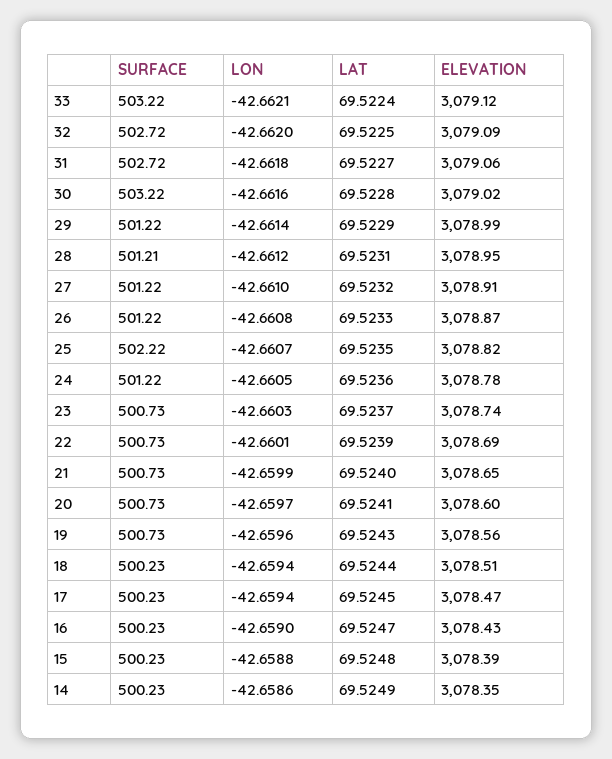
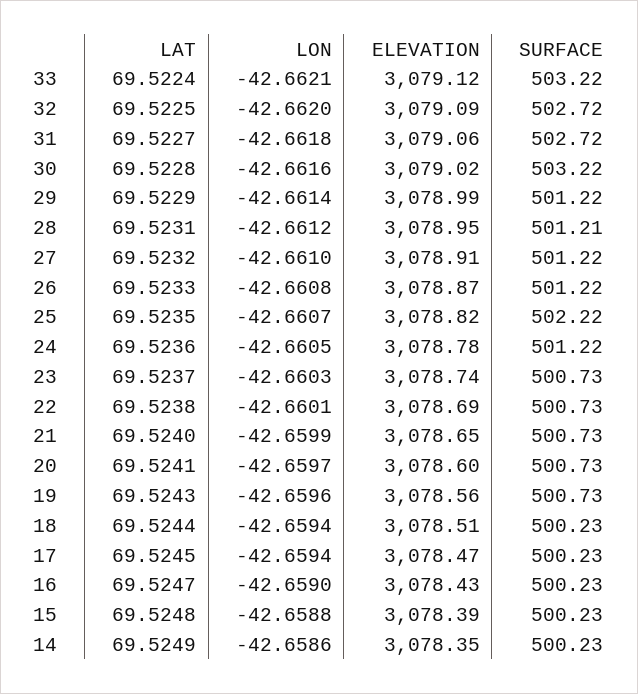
LAT, 22: 69.5239 -> 69.5238

